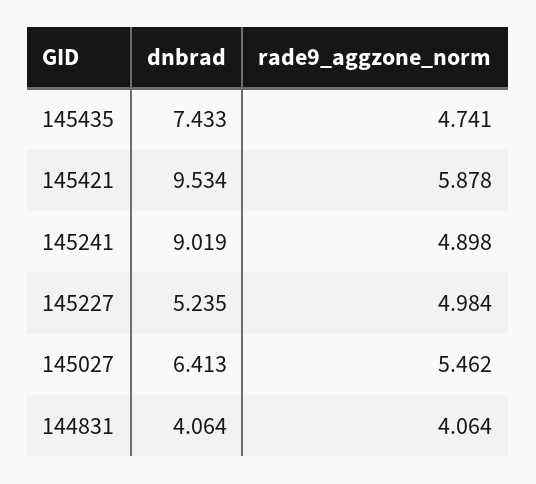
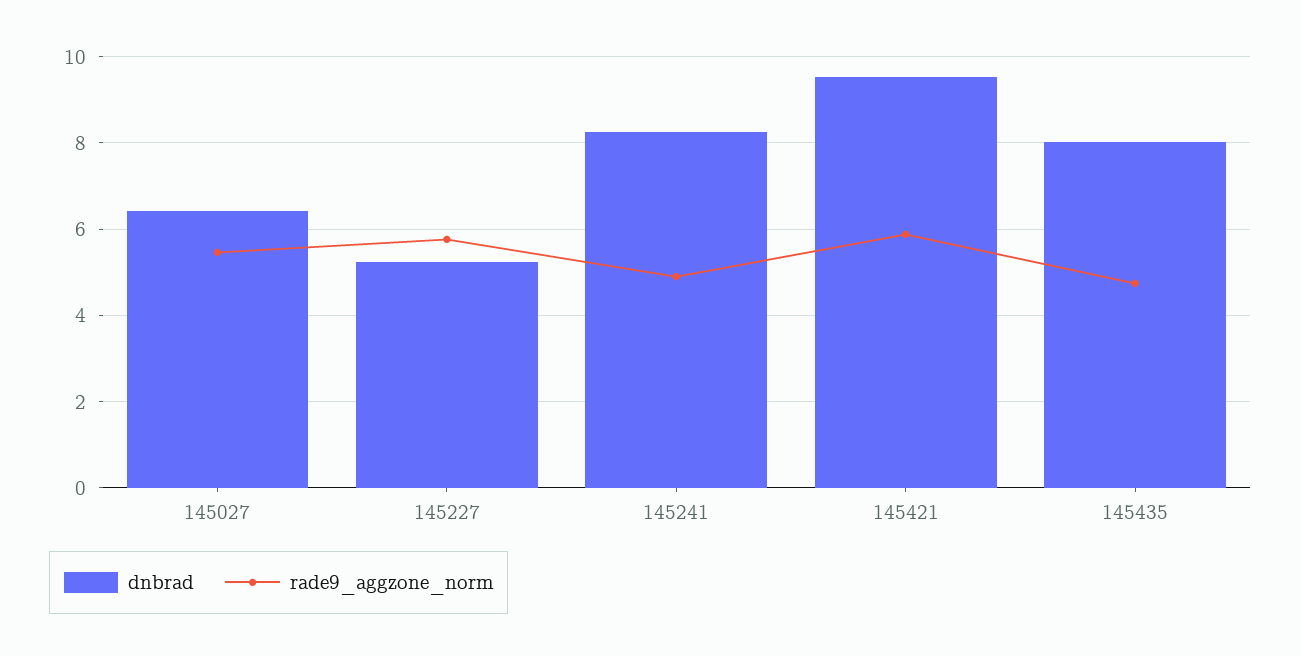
dnbrad, 145435: 7.433 -> 8
dnbrad, 145241: 9.019 -> 8.2
rade9_aggzone_norm, 145227: 4.984 -> 5.8
dnbrad, 144831: 4.064 -> none
rade9_aggzone_norm, 144831: 4.064 -> none

